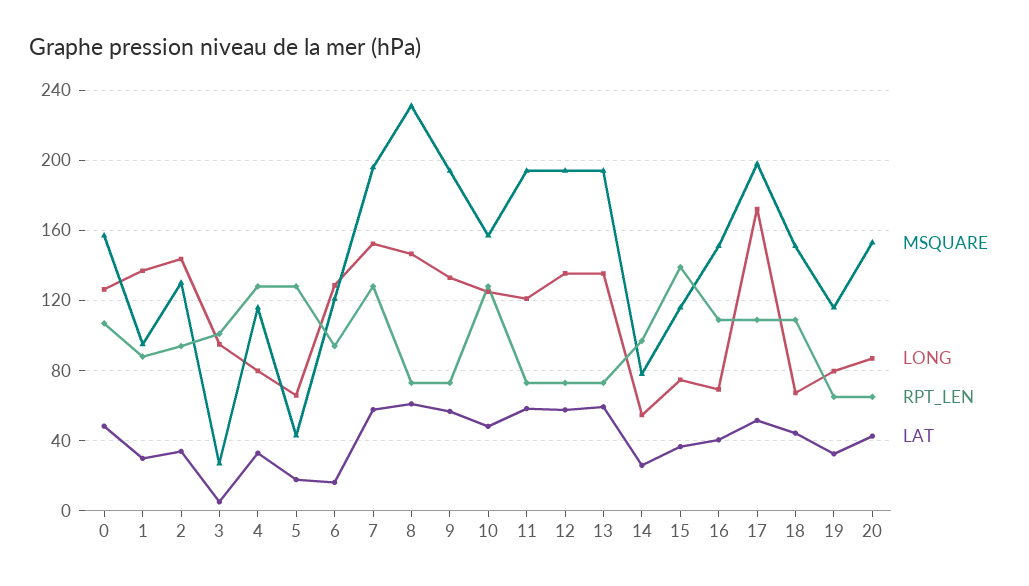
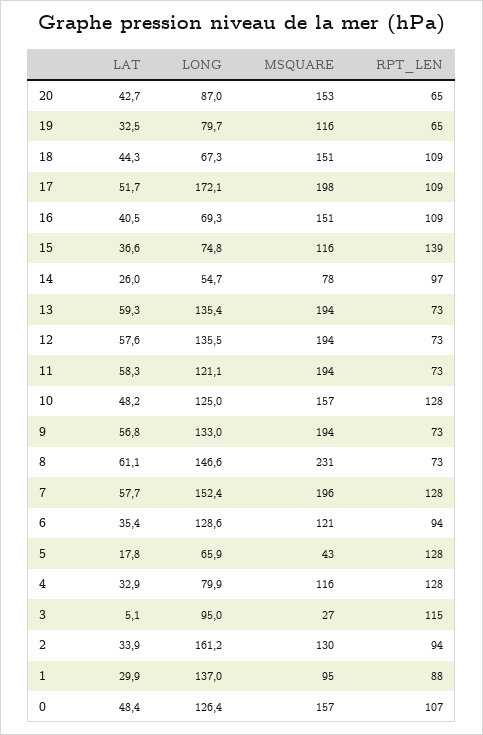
LONG, 2: 145 -> 161.2
RPT_LEN, 3: 100 -> 115
LAT, 6: 15 -> 35.4

